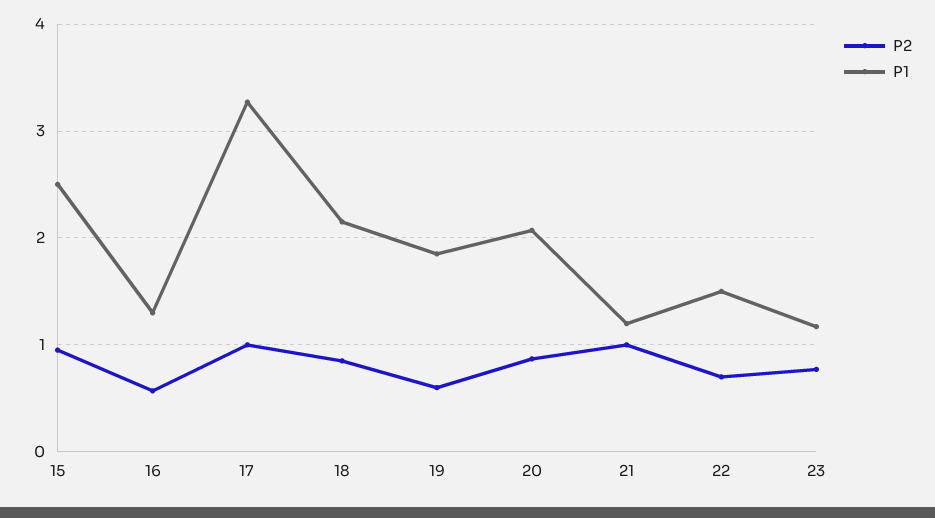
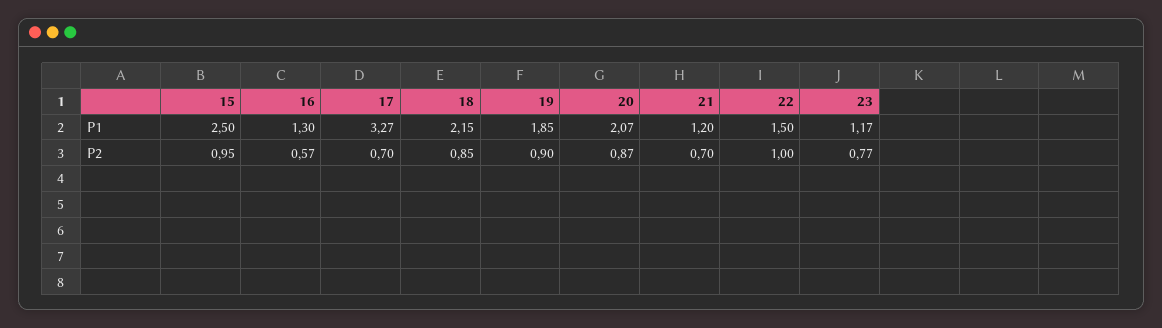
P2, 17: 1 -> 0.7
P2, 19: 0.6 -> 0.9
P2, 21: 1 -> 0.7
P2, 22: 0.7 -> 1

